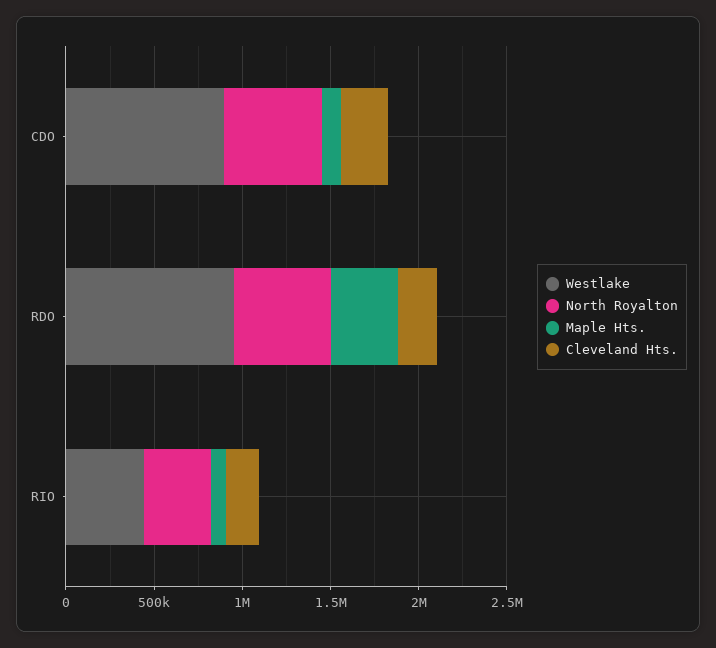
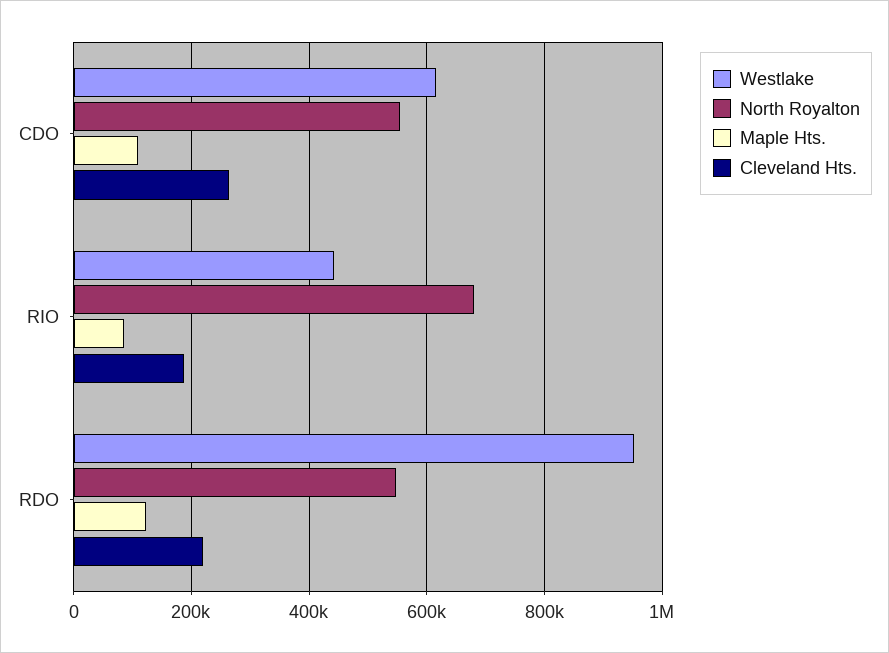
Westlake, CDO: 900000 -> 620000
Maple Hts., RDO: 400000 -> 120000
North Royalton, RIO: 400000 -> 680000

